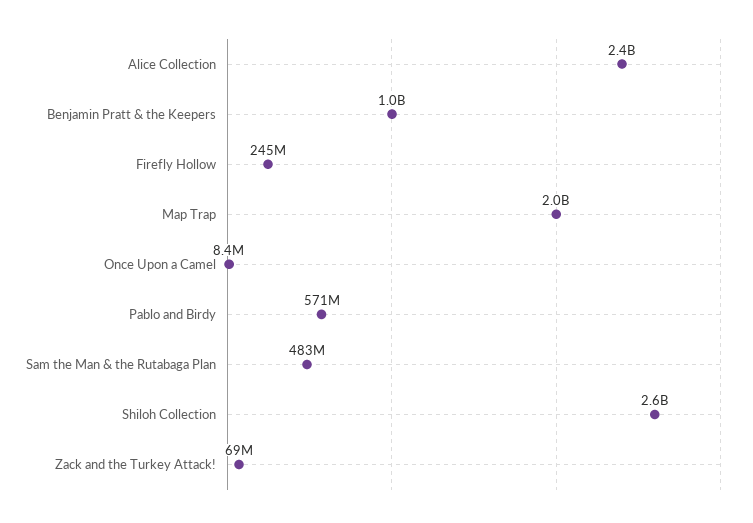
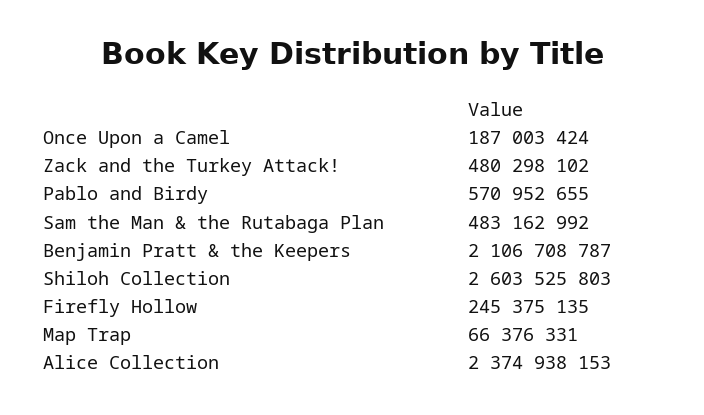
Benjamin Pratt & the Keepers: 1000000000 -> 2106708787
Map Trap: 2000000000 -> 66376331
Once Upon a Camel: 8400000 -> 187003424
Zack and the Turkey Attack!: 69000000 -> 480298102

